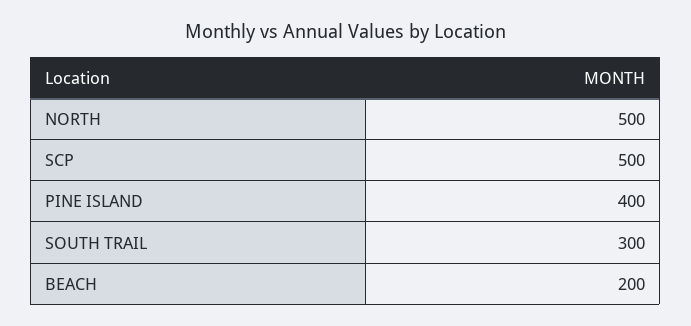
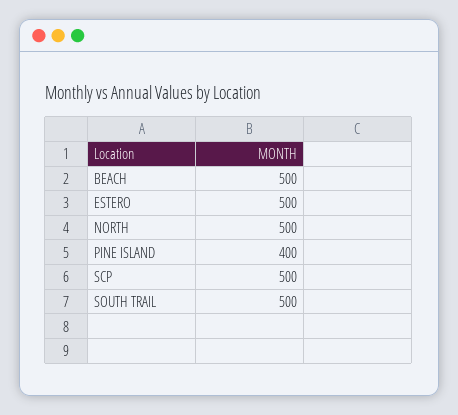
SOUTH TRAIL: 300 -> 500
BEACH: 200 -> 500
ESTERO: none -> 500

